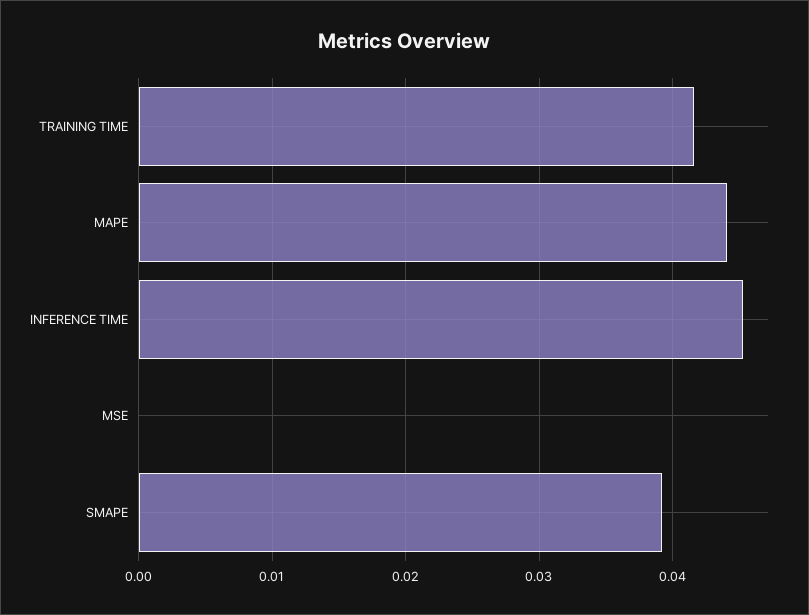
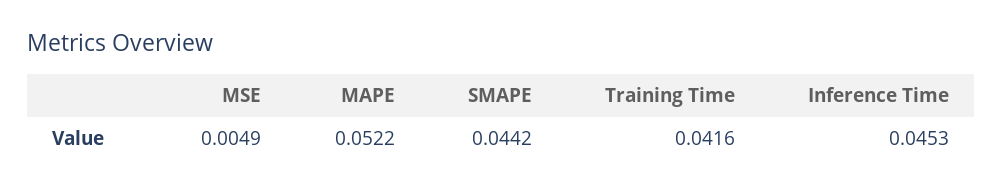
MAPE: 0.044 -> 0.0522
MSE: 0 -> 0.0049
SMAPE: 0.039 -> 0.0442

